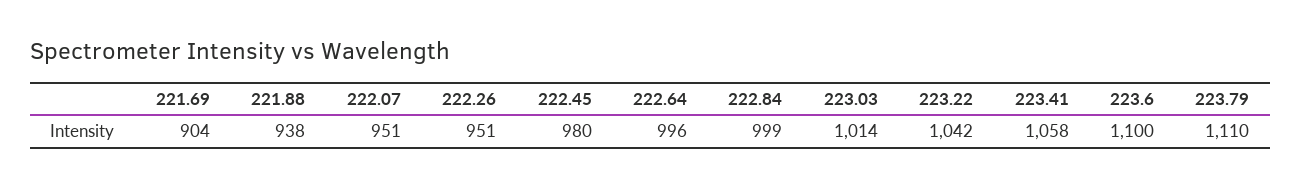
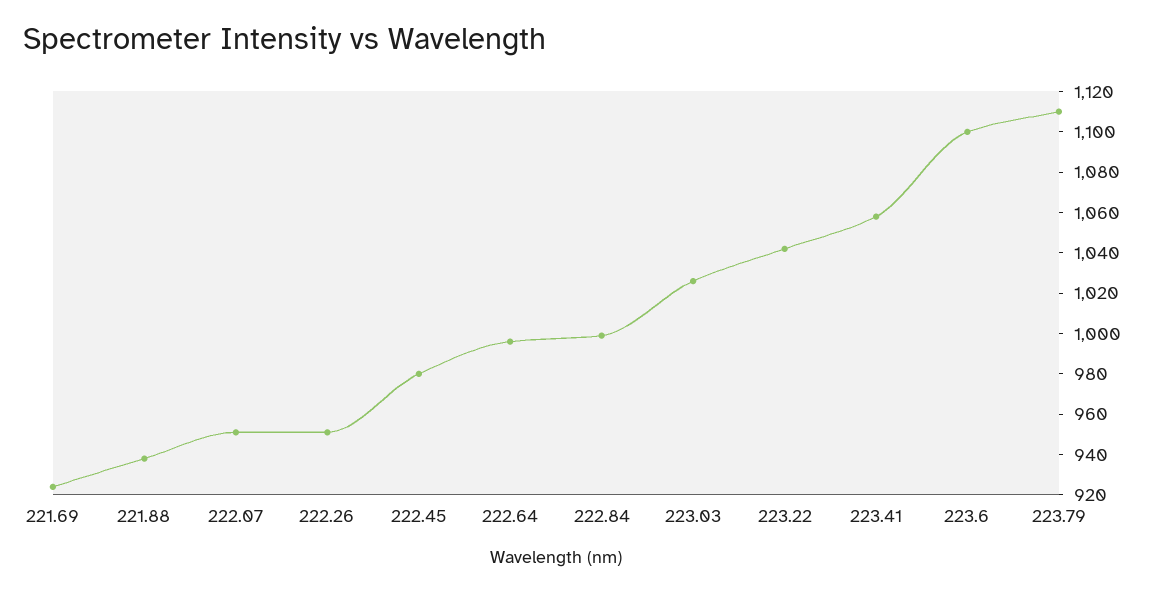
221.69: 904 -> 925
223.03: 1014 -> 1025

